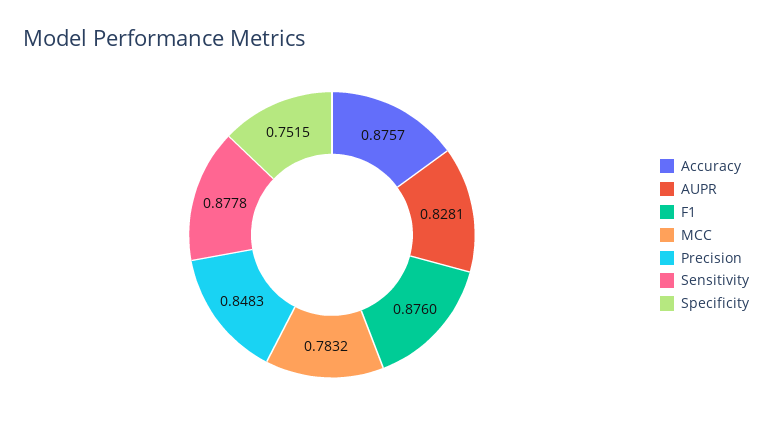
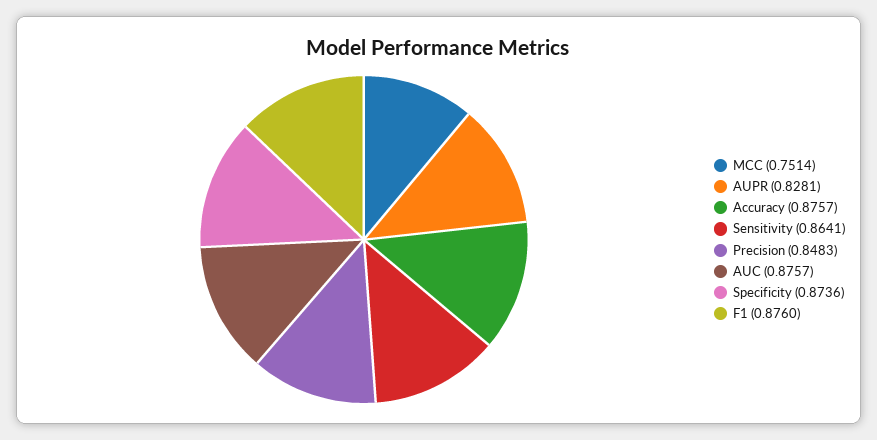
MCC: 0.7832 -> 0.7514
Sensitivity: 0.8778 -> 0.8641
Specificity: 0.7515 -> 0.8736
AUC: none -> 0.8757

